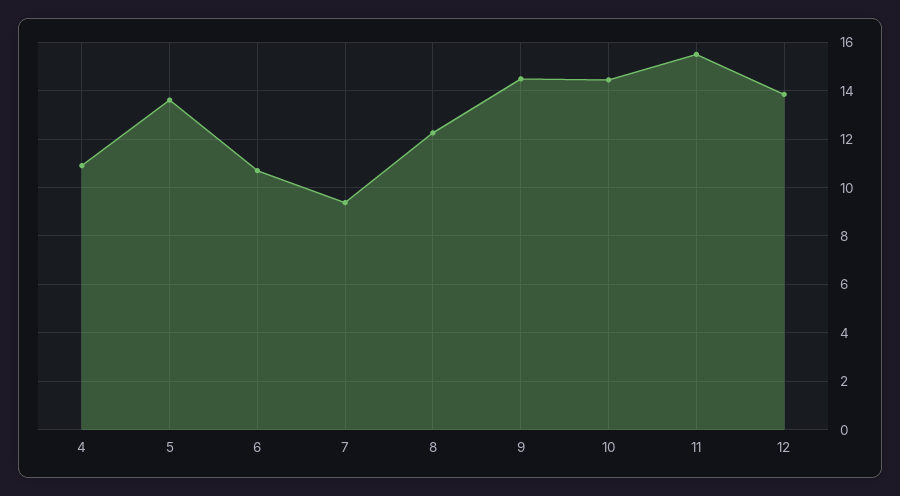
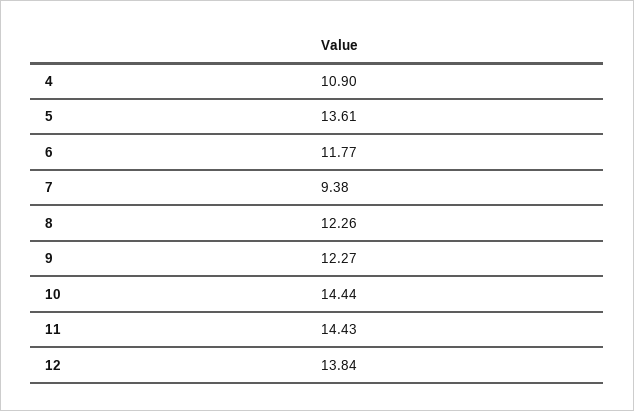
6: 10.75 -> 11.77
9: 14.5 -> 12.27
11: 15.5 -> 14.43

